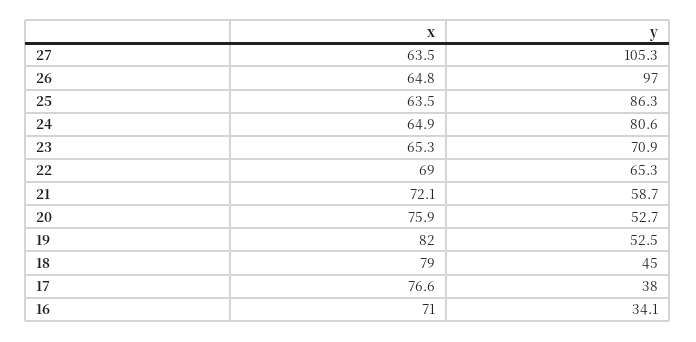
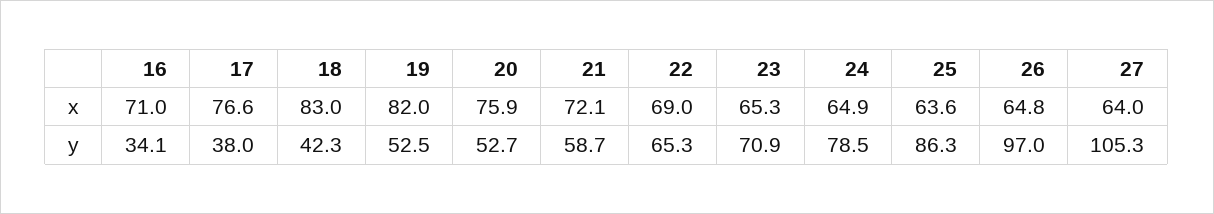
x, 27: 63.5 -> 64
x, 25: 63.5 -> 63.6
y, 24: 80.6 -> 78.5
x, 18: 79 -> 83
y, 18: 45 -> 42.3

